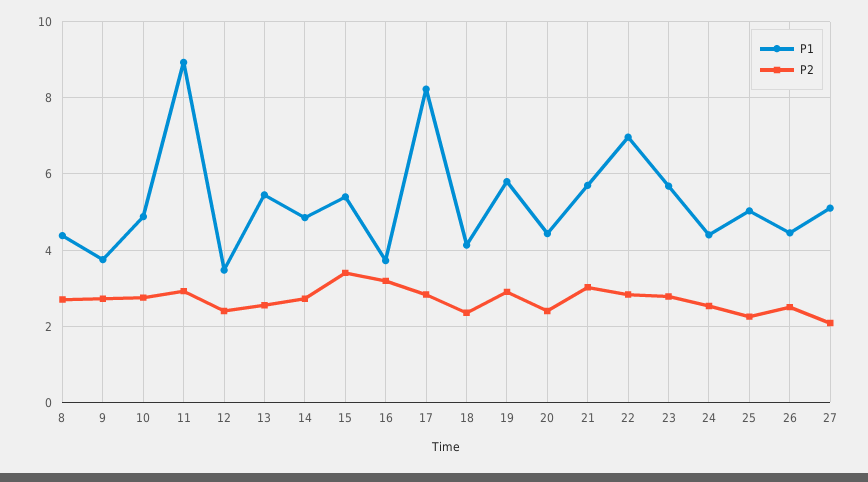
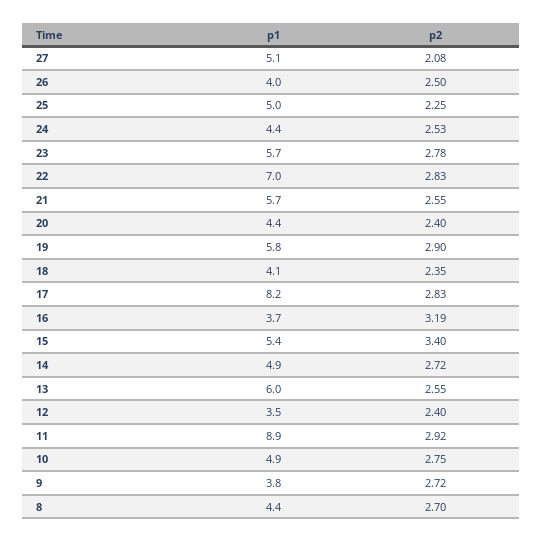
P1, 13: 5.4 -> 6
P2, 21: 3 -> 2.55
P1, 26: 4.4 -> 4

